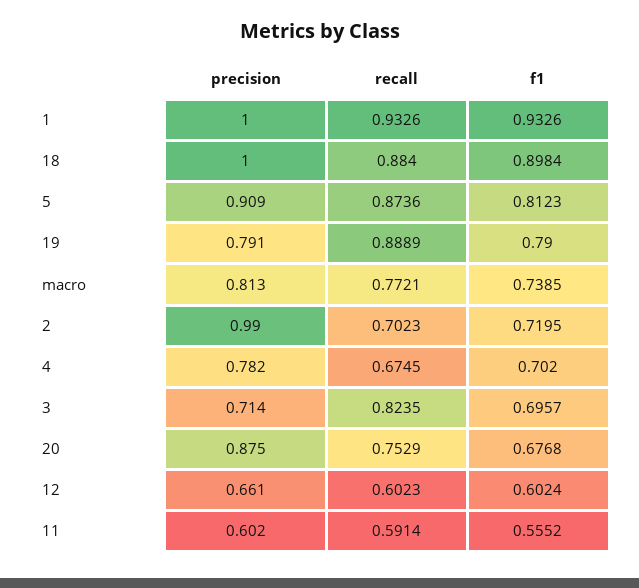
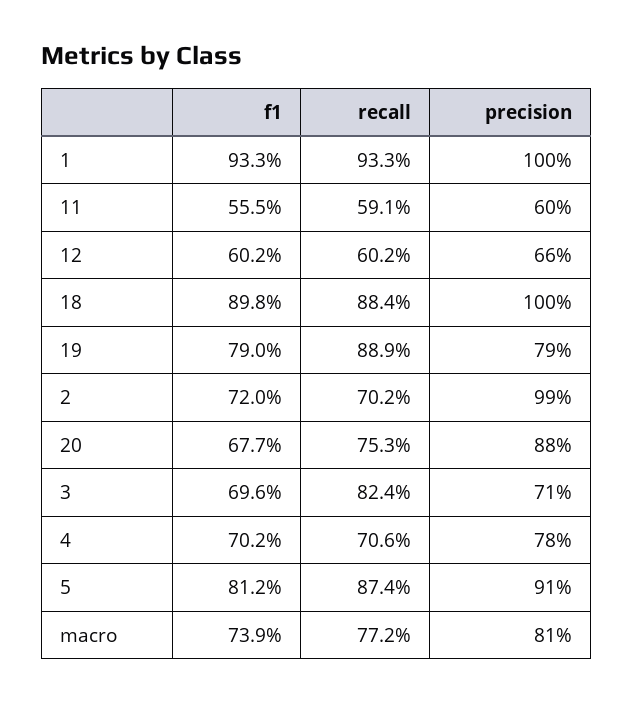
recall, 4: 0.6745 -> 0.706

